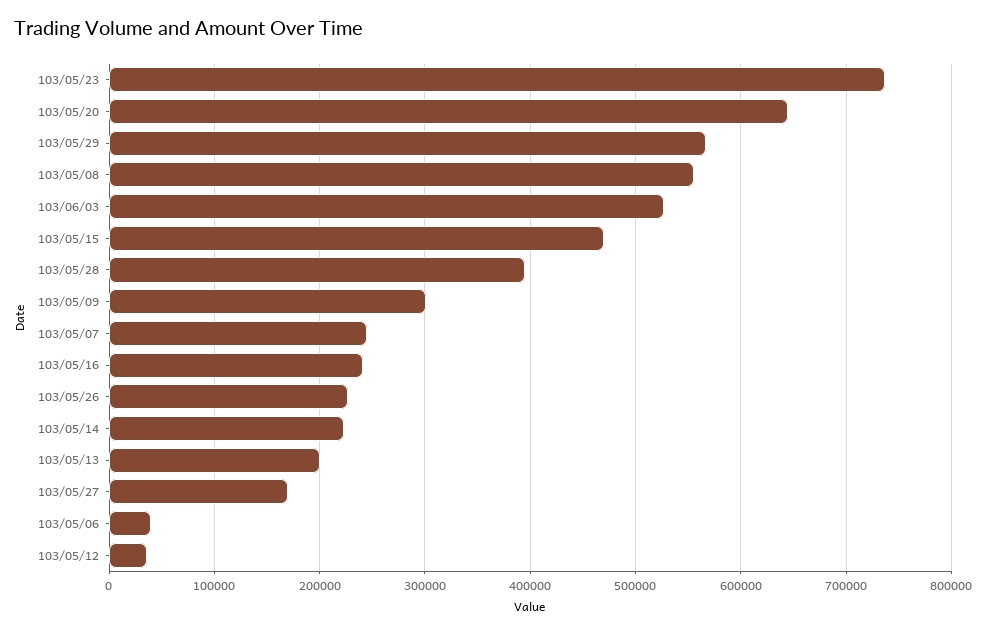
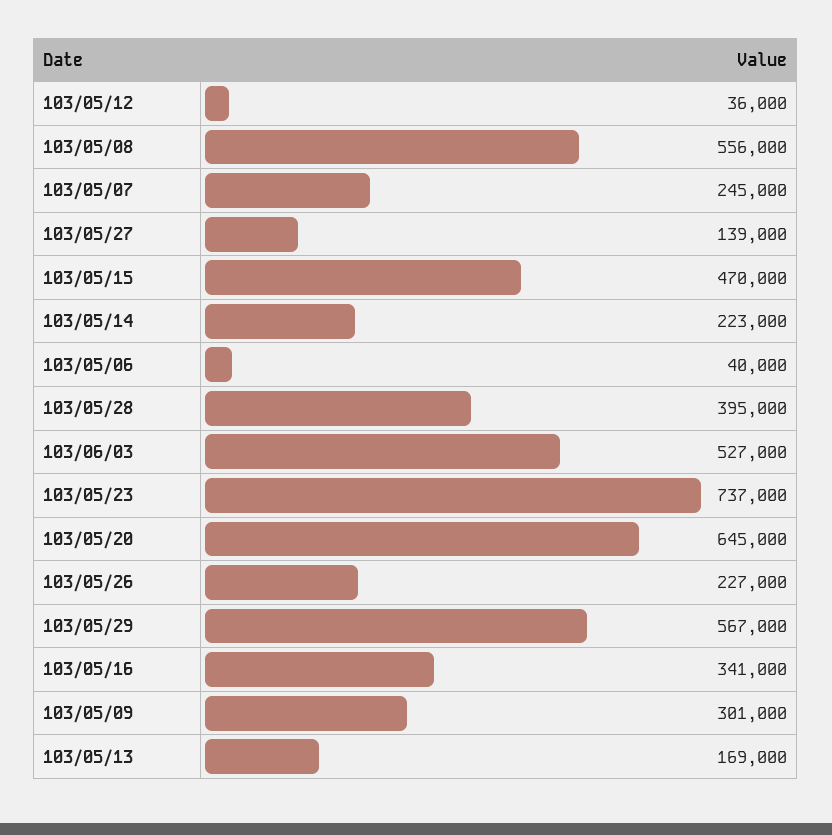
103/05/16: 240000 -> 341000
103/05/13: 200000 -> 169000
103/05/27: 170000 -> 139000

